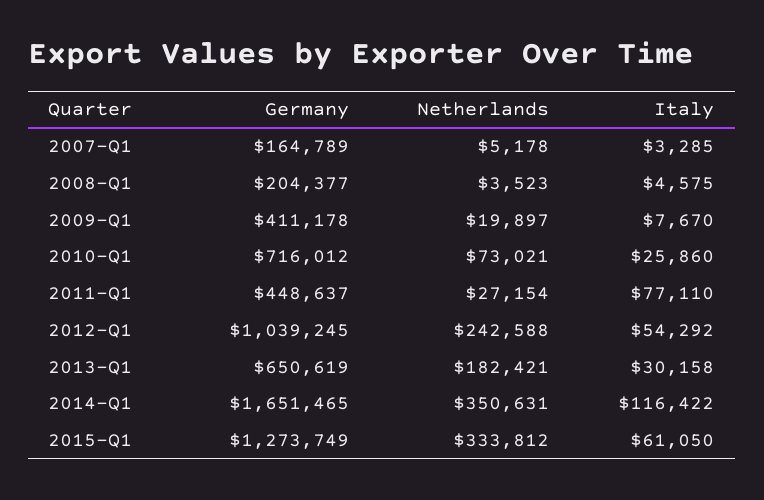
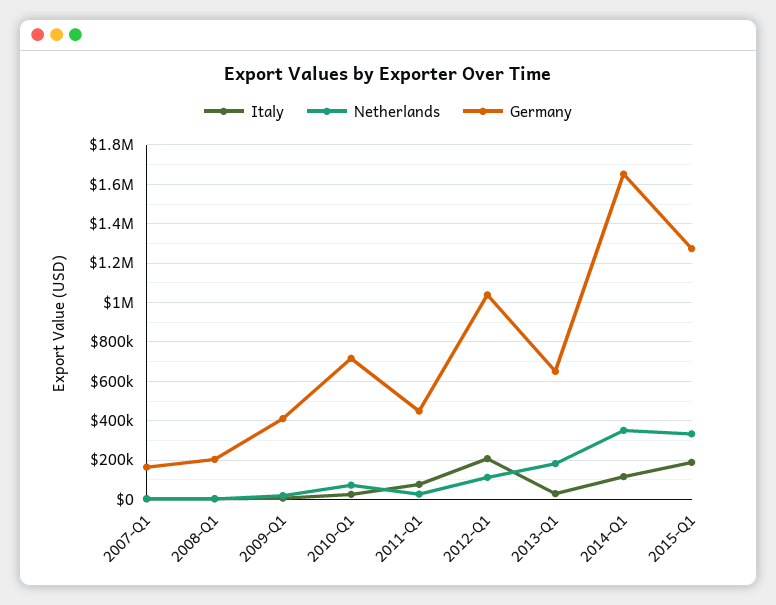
Netherlands, 2012-Q1: 242588 -> 100000
Italy, 2012-Q1: 54292 -> 200000
Italy, 2015-Q1: 61050 -> 200000

